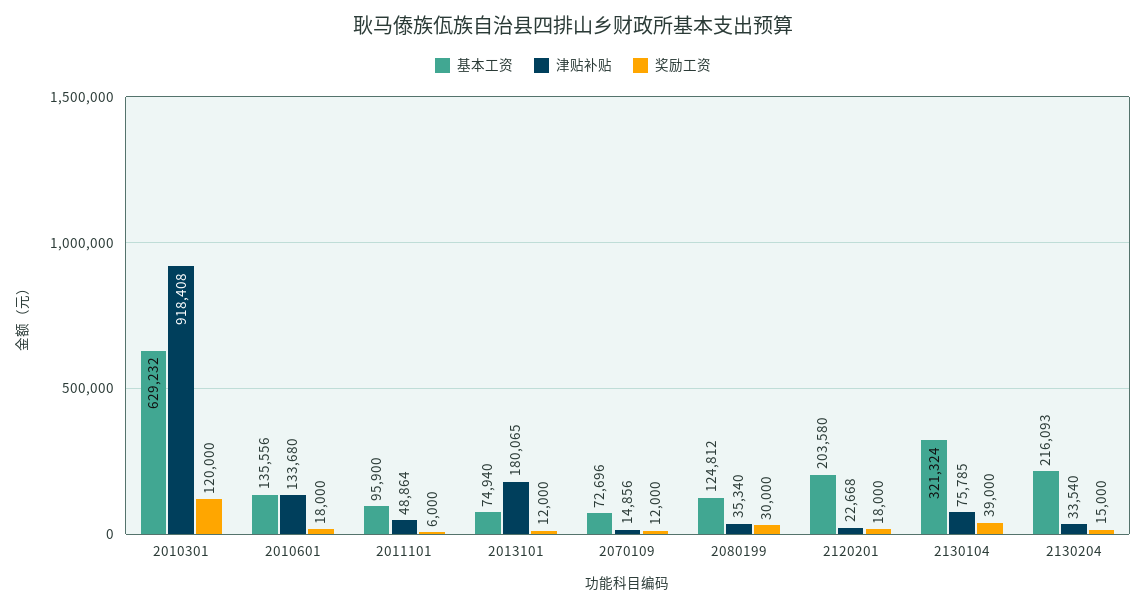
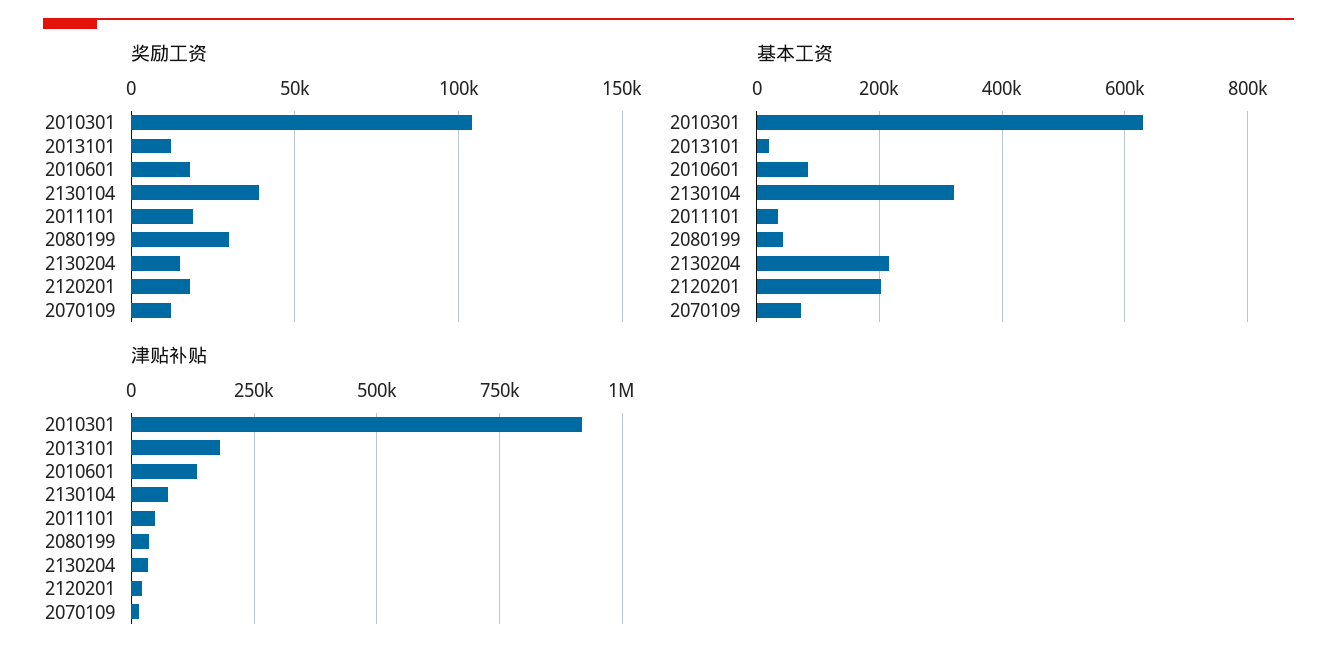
奖励工资, 2010301: 120000 -> 105000
基本工资, 2010601: 135556 -> 80000
基本工资, 2011101: 95900 -> 40000
奖励工资, 2011101: 6000 -> 20000
基本工资, 2013101: 74940 -> 20000
基本工资, 2080199: 124812 -> 40000

